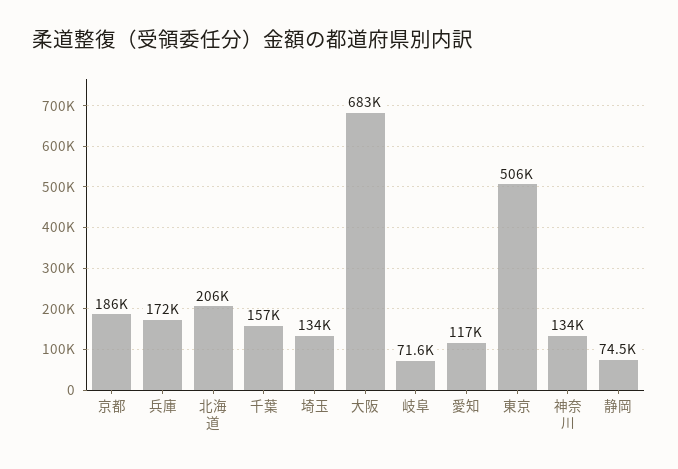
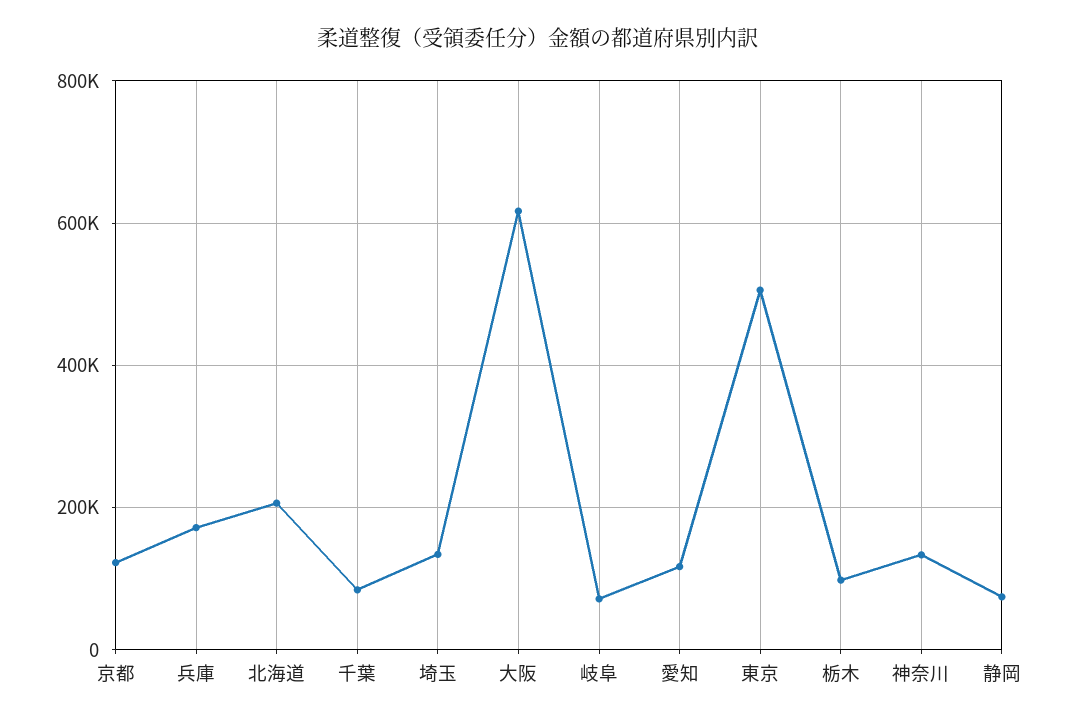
京都: 186000 -> 120000
千葉: 157000 -> 80000
大阪: 683000 -> 620000
栃木: none -> 100000

